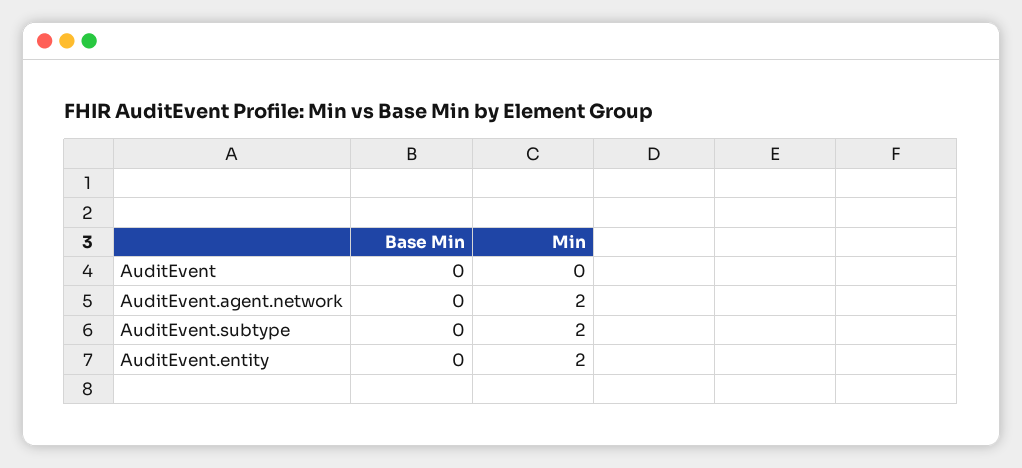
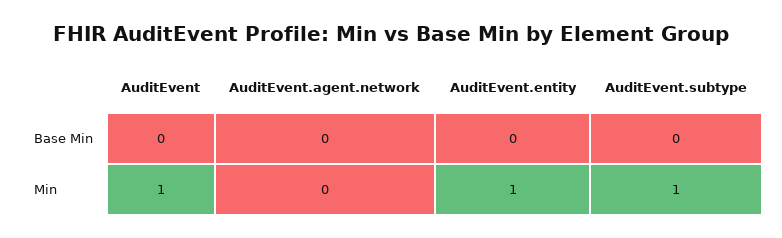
Min, AuditEvent: 0 -> 1
Min, AuditEvent.agent.network: 2 -> 0
Min, AuditEvent.subtype: 2 -> 1
Min, AuditEvent.entity: 2 -> 1

